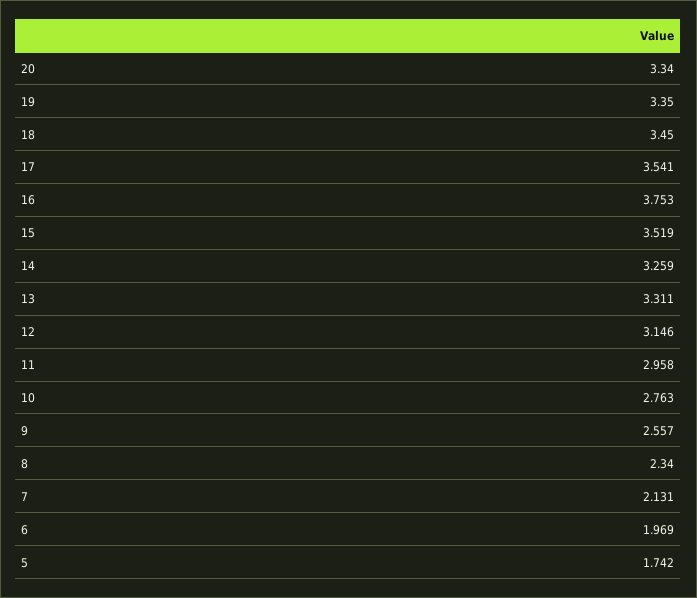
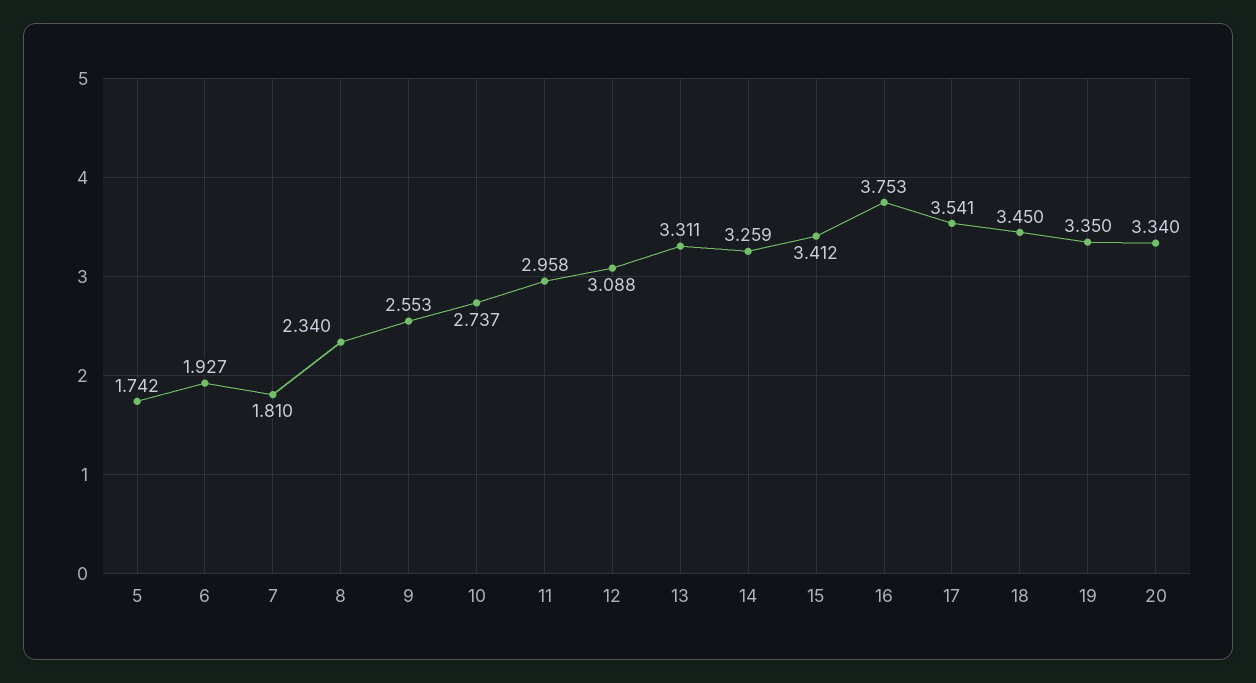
15: 3.519 -> 3.412
12: 3.146 -> 3.088
10: 2.763 -> 2.737
9: 2.557 -> 2.553
7: 2.131 -> 1.81
6: 1.969 -> 1.927

